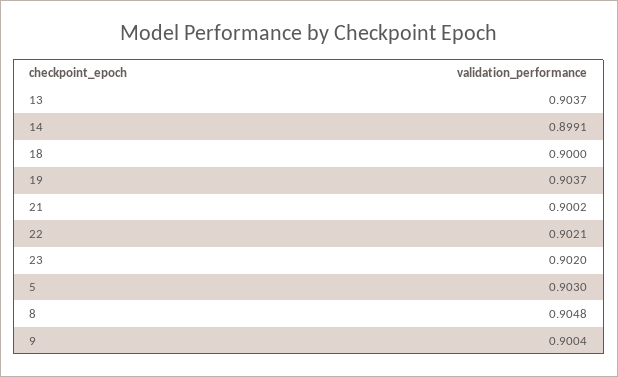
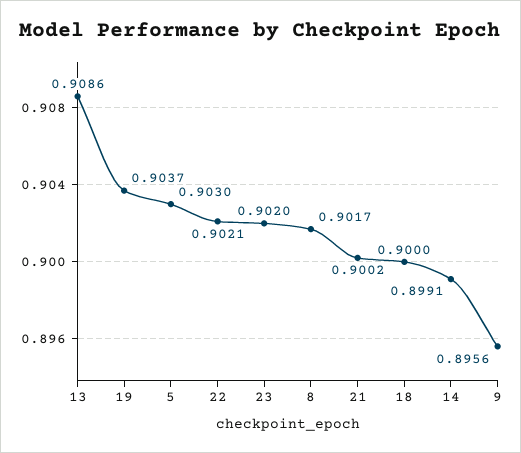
13: 0.9037 -> 0.9086
8: 0.9048 -> 0.9017
9: 0.9004 -> 0.8956

